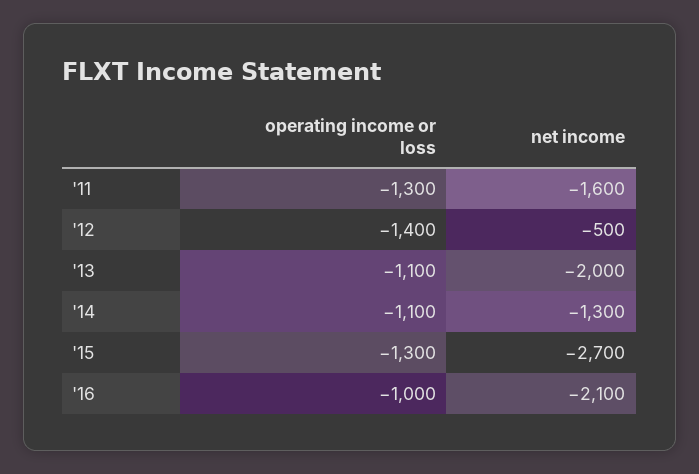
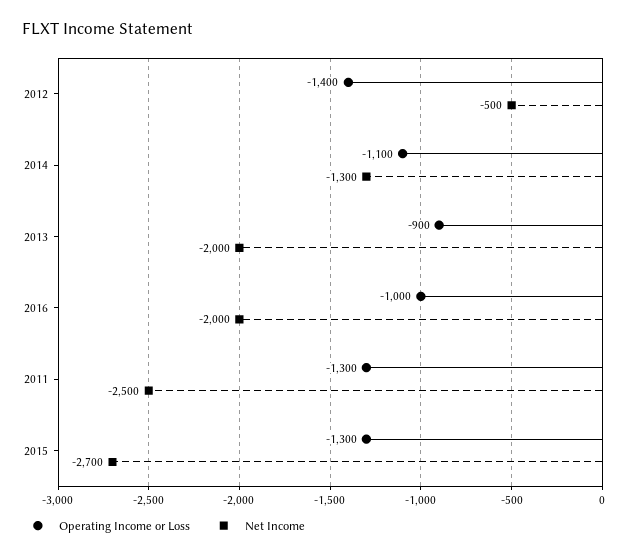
net income, '11: -1600 -> -2500
operating income or loss, '13: -1100 -> -900
net income, '16: -2100 -> -2000

